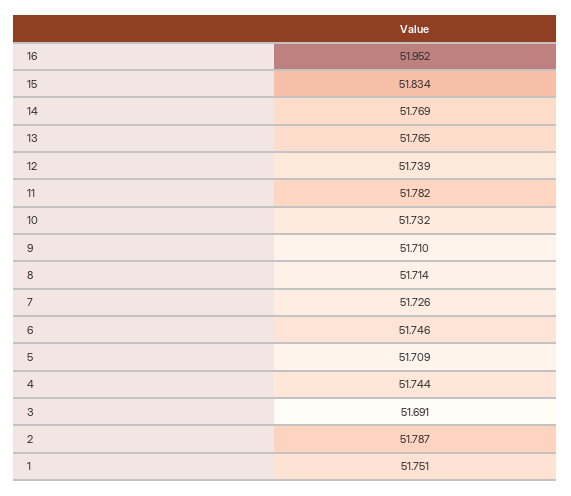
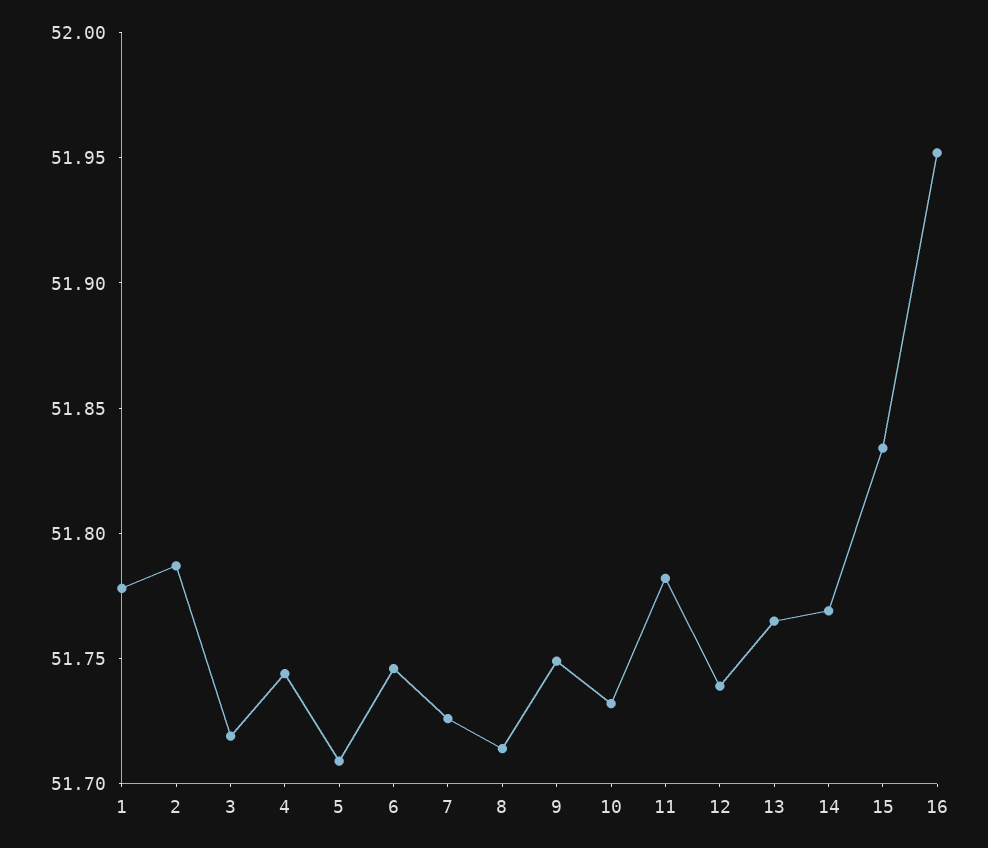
9: 51.71 -> 51.75
3: 51.691 -> 51.72
1: 51.751 -> 51.78

